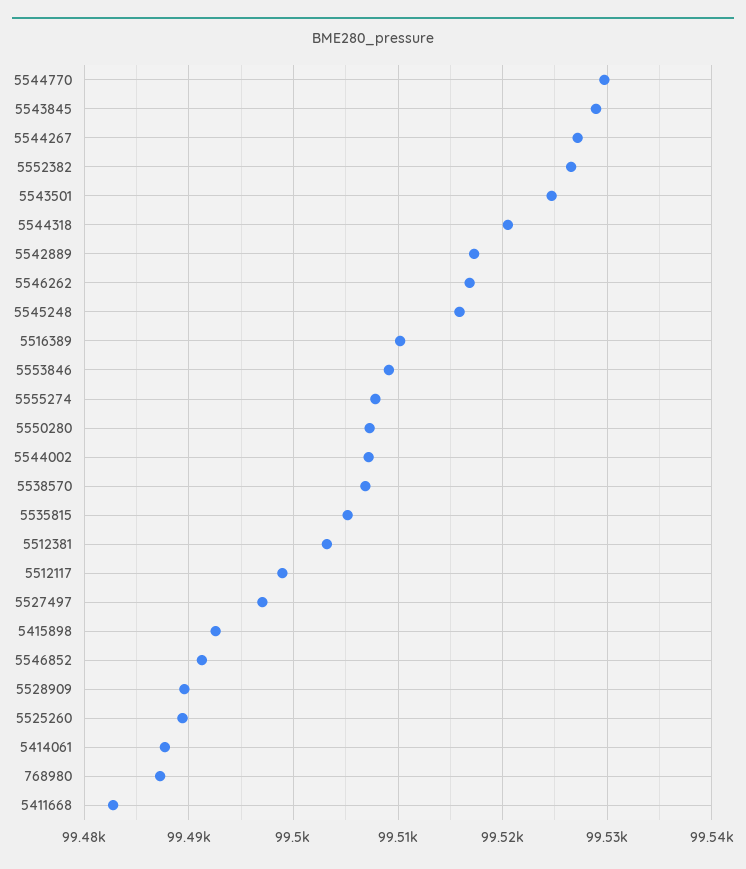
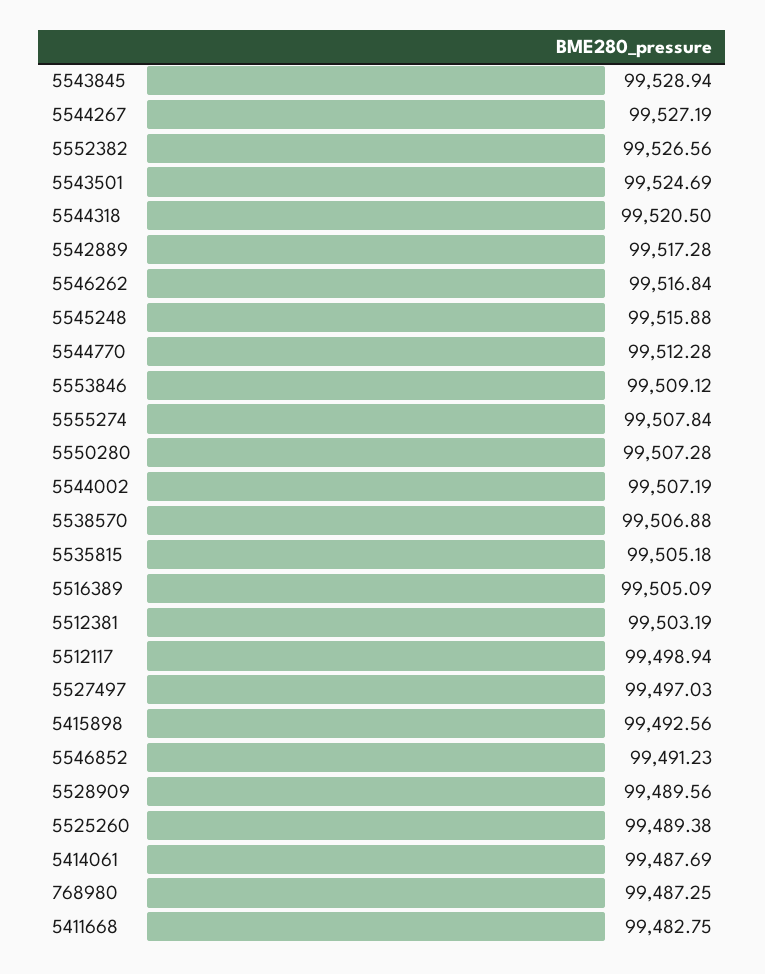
5544770: 99530 -> 99512.28
5516389: 99510 -> 99505.09

